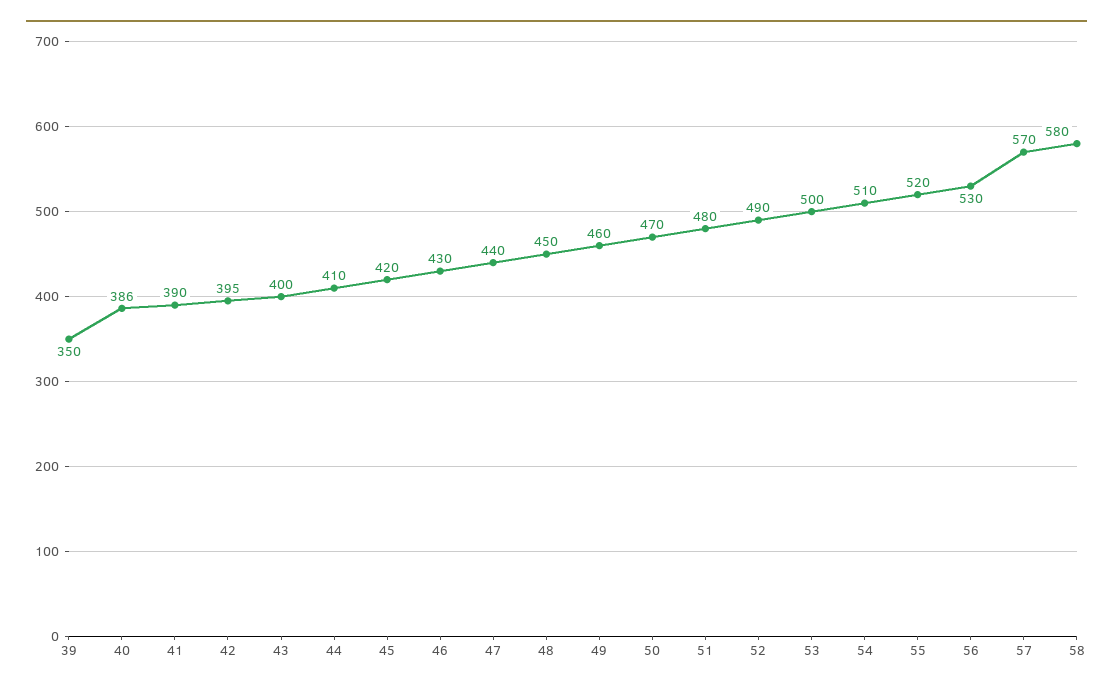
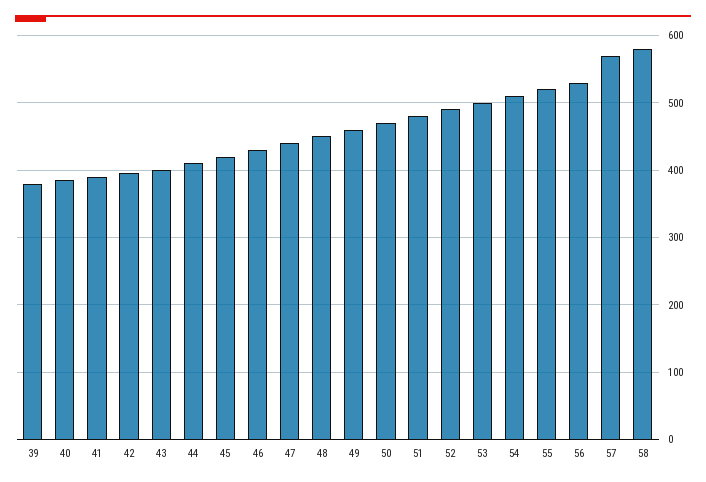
39: 350 -> 380

